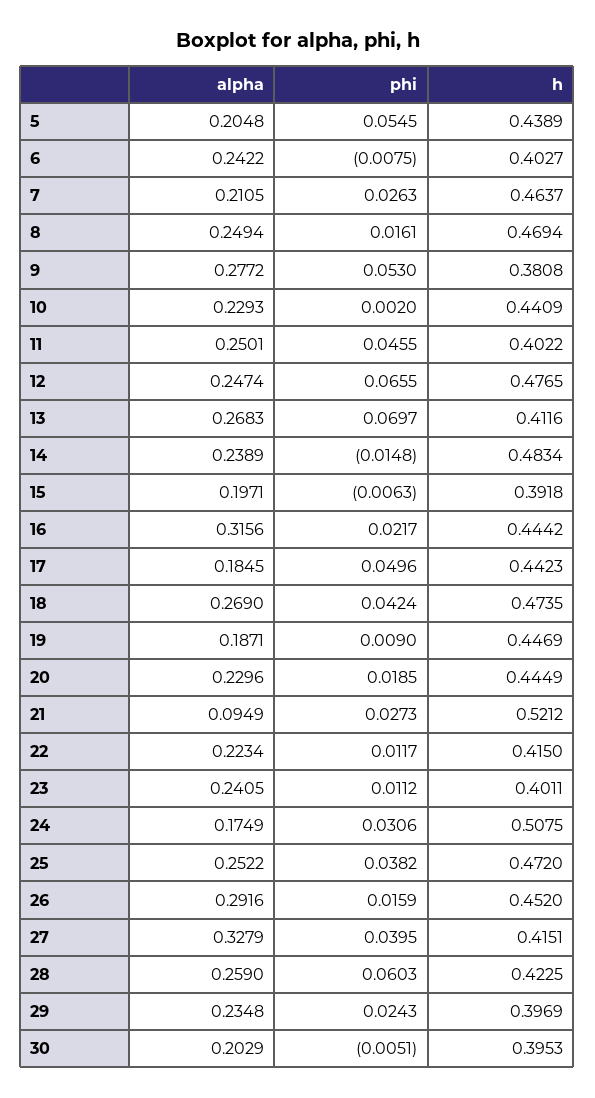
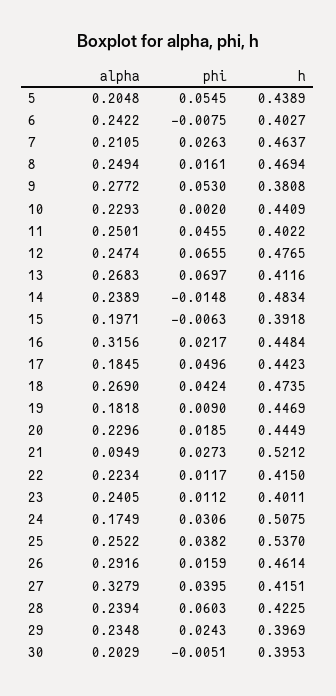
h, 16: 0.4442 -> 0.4484
alpha, 19: 0.1871 -> 0.1818
h, 25: 0.472 -> 0.537
h, 26: 0.452 -> 0.4614
alpha, 28: 0.259 -> 0.2394

